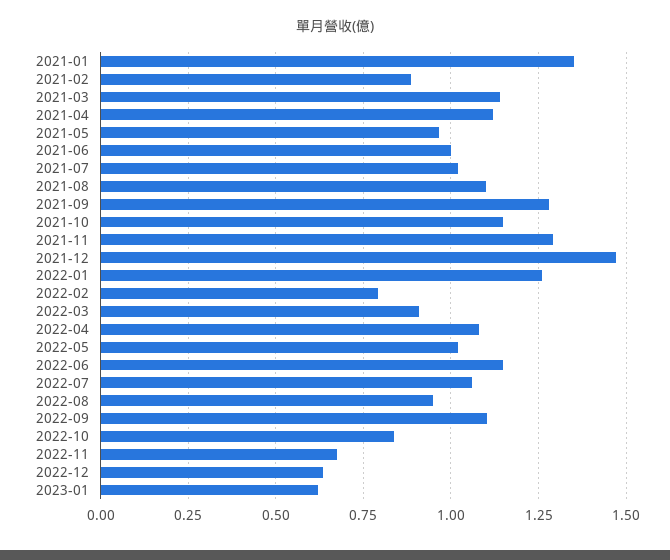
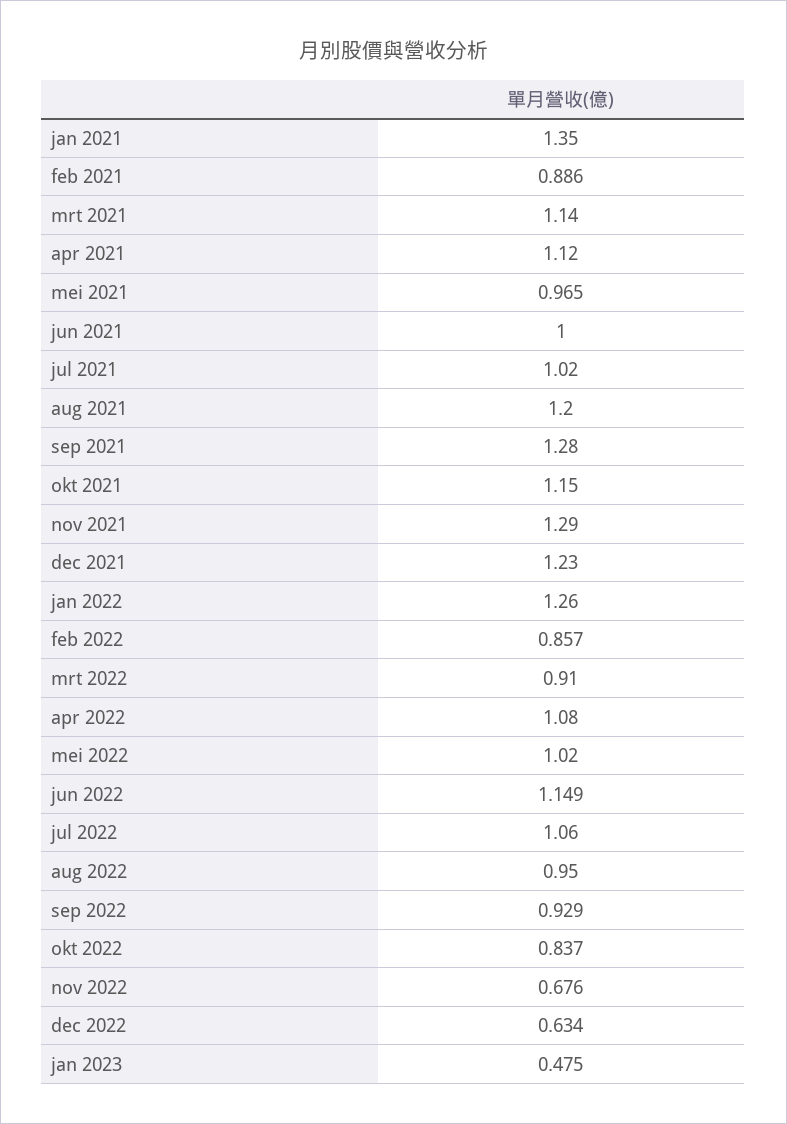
2021-08: 1.1 -> 1.2
2021-12: 1.475 -> 1.23
2022-02: 0.8 -> 0.857
2022-09: 1.1 -> 0.929
2023-01: 0.625 -> 0.475

